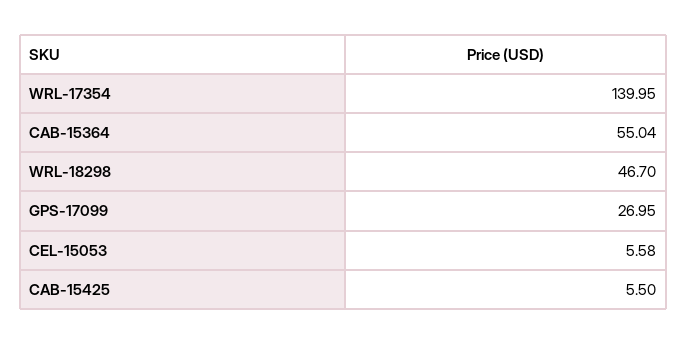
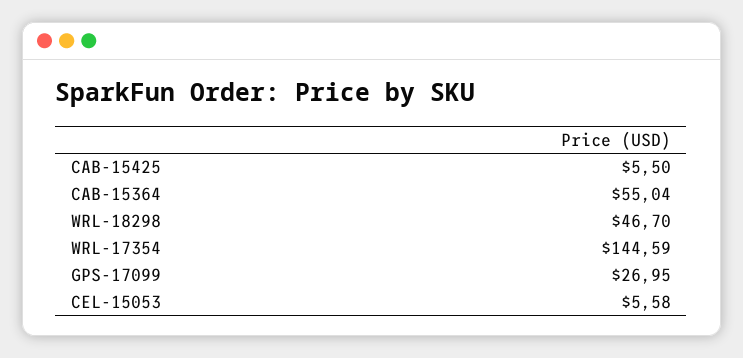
WRL-17354: 139.95 -> 144.59

